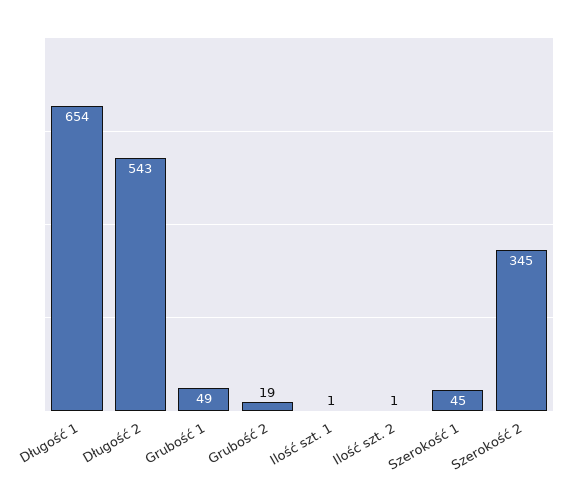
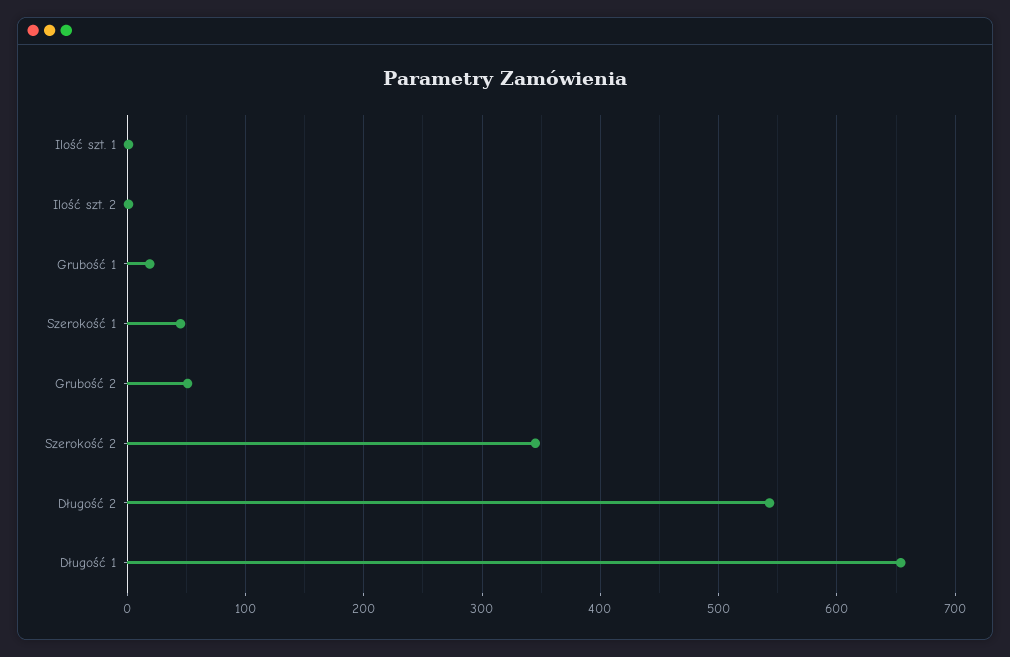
Grubość 1: 49 -> 20
Grubość 2: 19 -> 50

